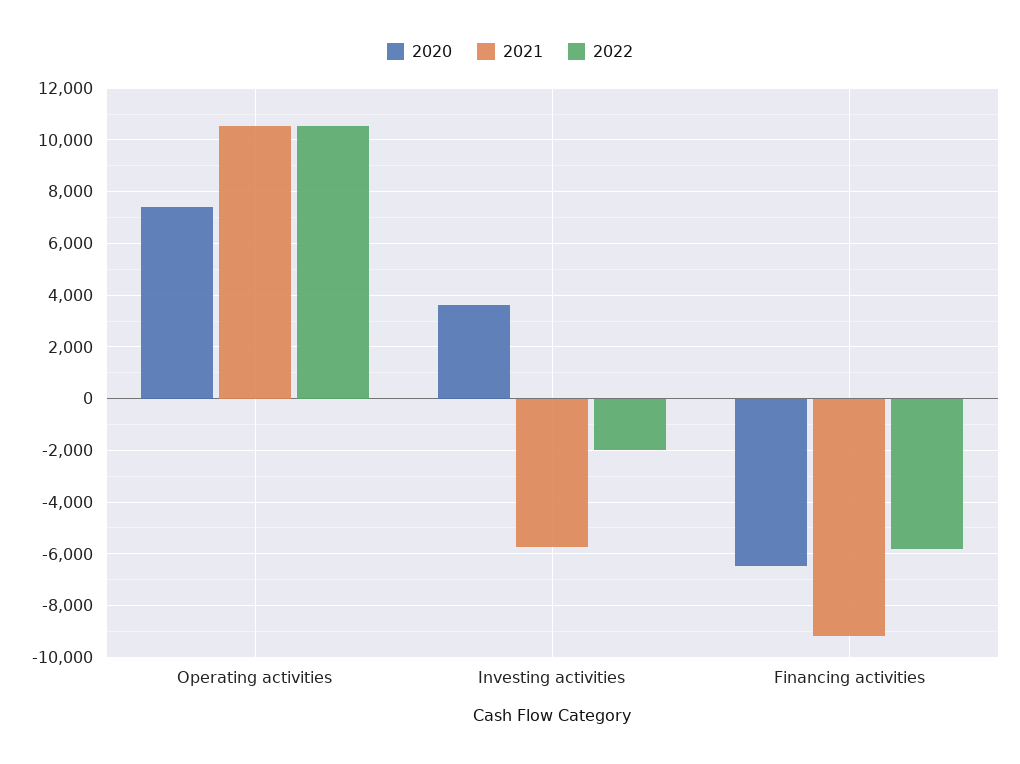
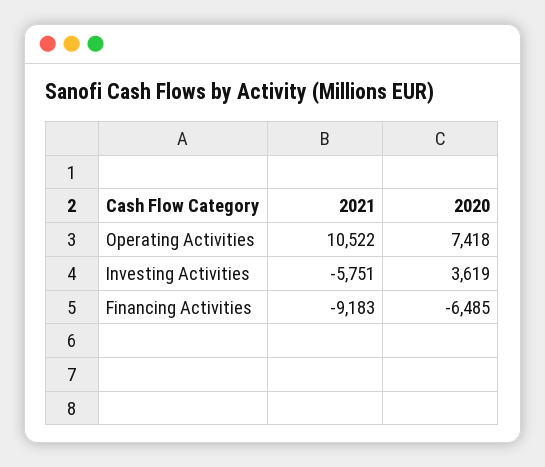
2022, Operating activities: 10500 -> none
2022, Investing activities: -2000 -> none
2022, Financing activities: -5750 -> none

